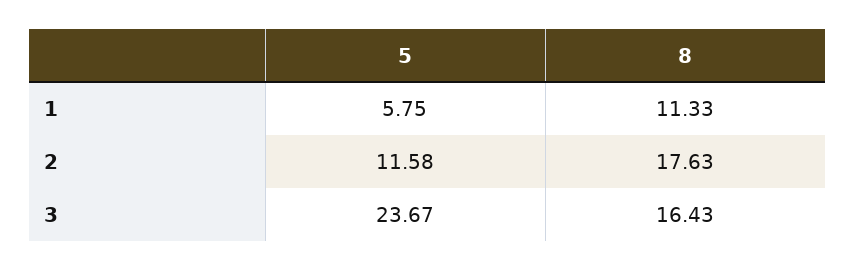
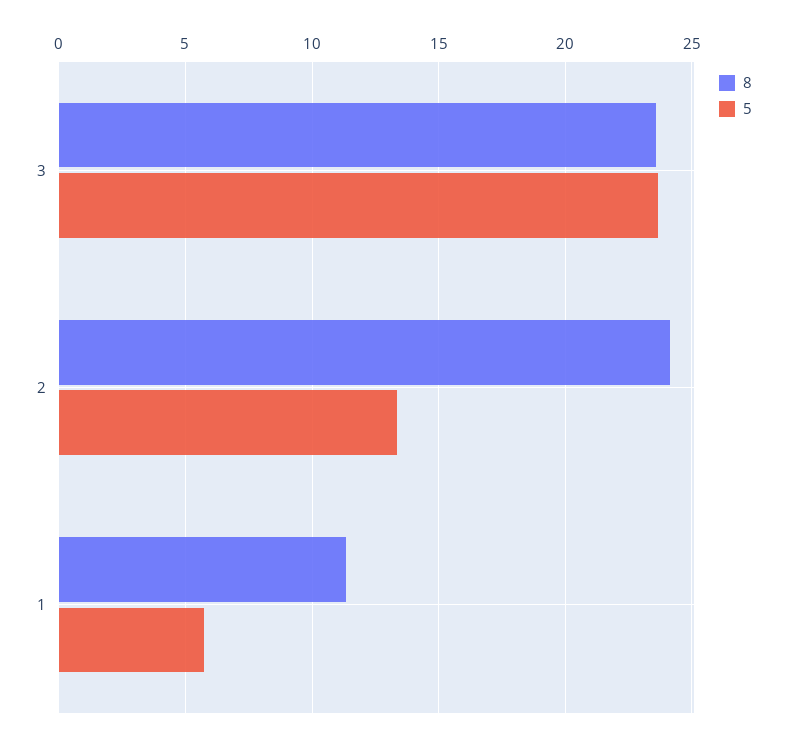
5, 2: 11.58 -> 13.5
8, 2: 17.63 -> 24
8, 3: 16.43 -> 23.5

